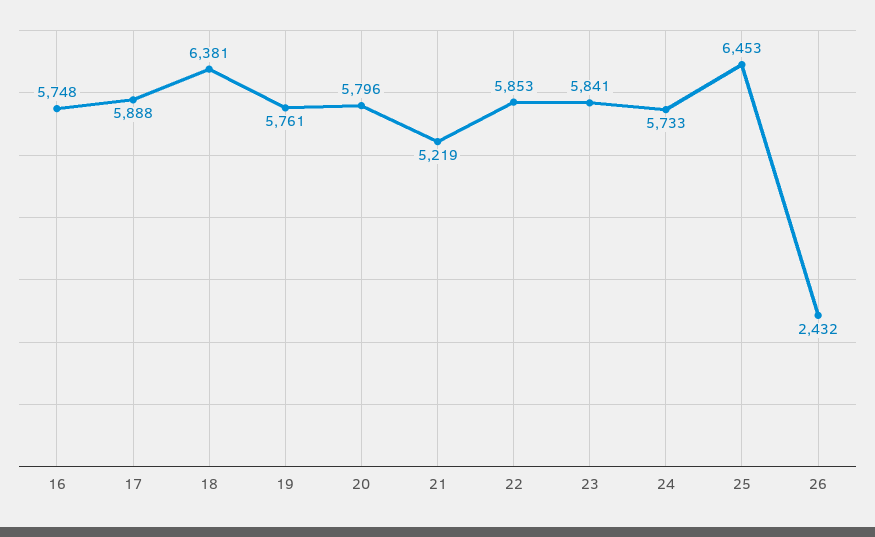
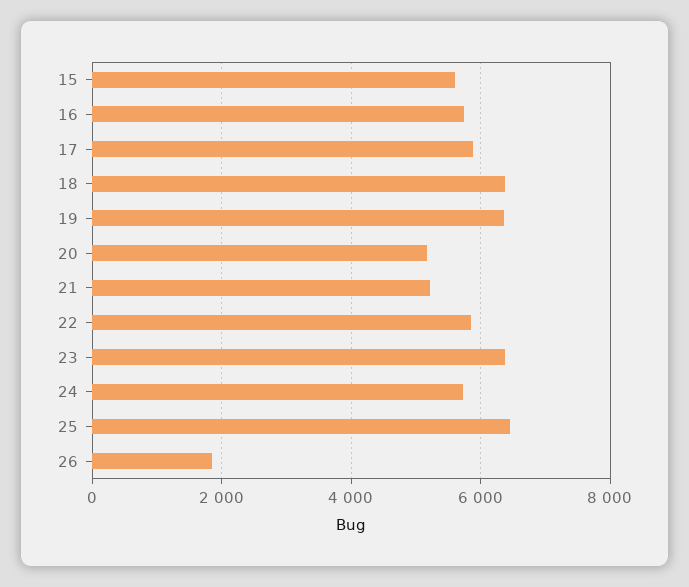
19: 5761 -> 6400
20: 5796 -> 5200
23: 5841 -> 6400
26: 2432 -> 1800
15: none -> 5600

